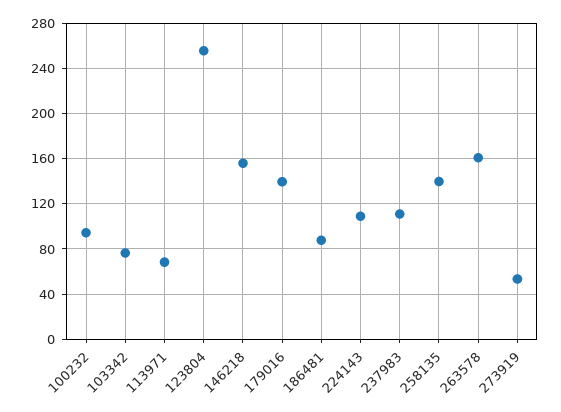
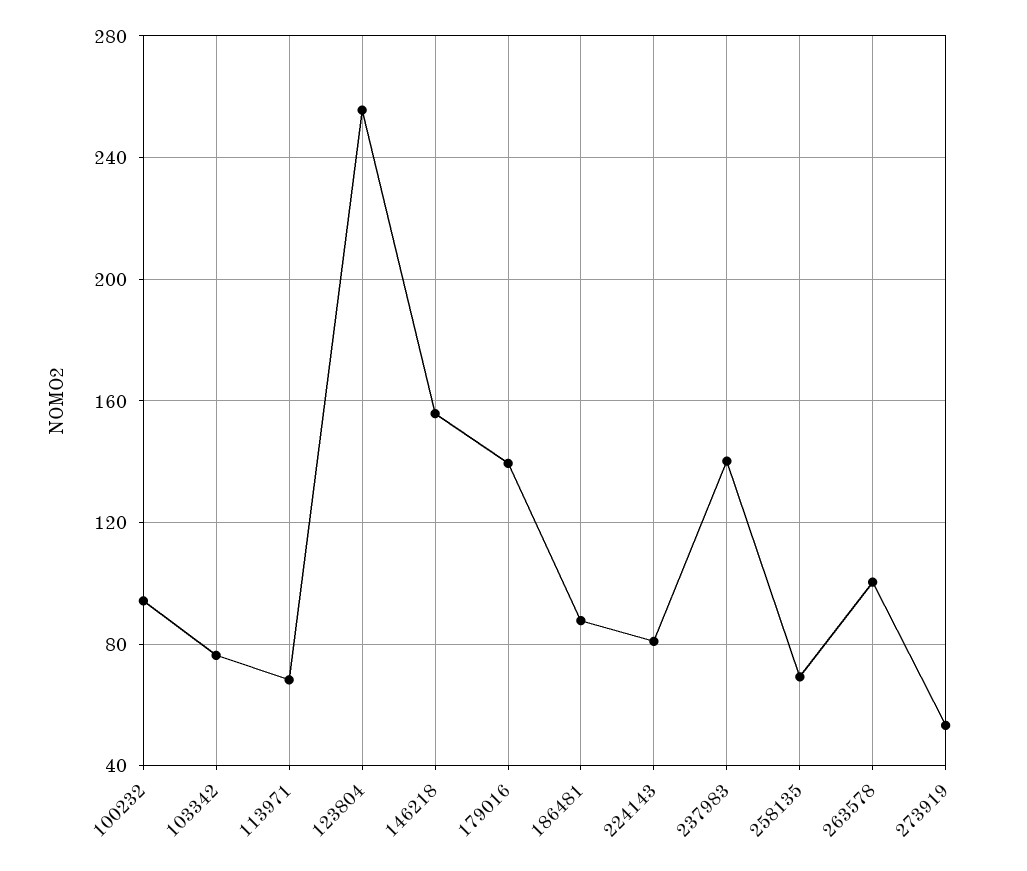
224143: 110 -> 80
237983: 110 -> 140
258135: 140 -> 70
263578: 160 -> 100

